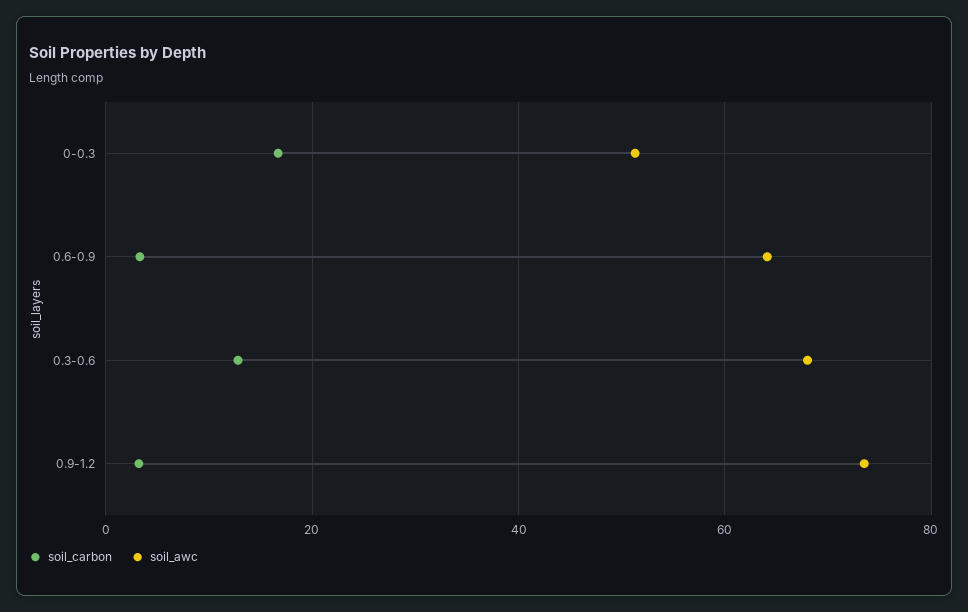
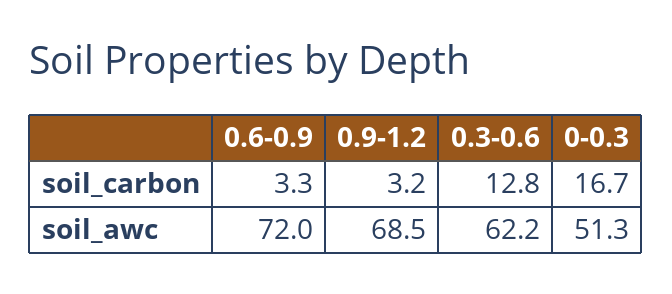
soil_awc, 0.6-0.9: 64 -> 72
soil_awc, 0.3-0.6: 68 -> 62.2
soil_awc, 0.9-1.2: 74 -> 68.5

